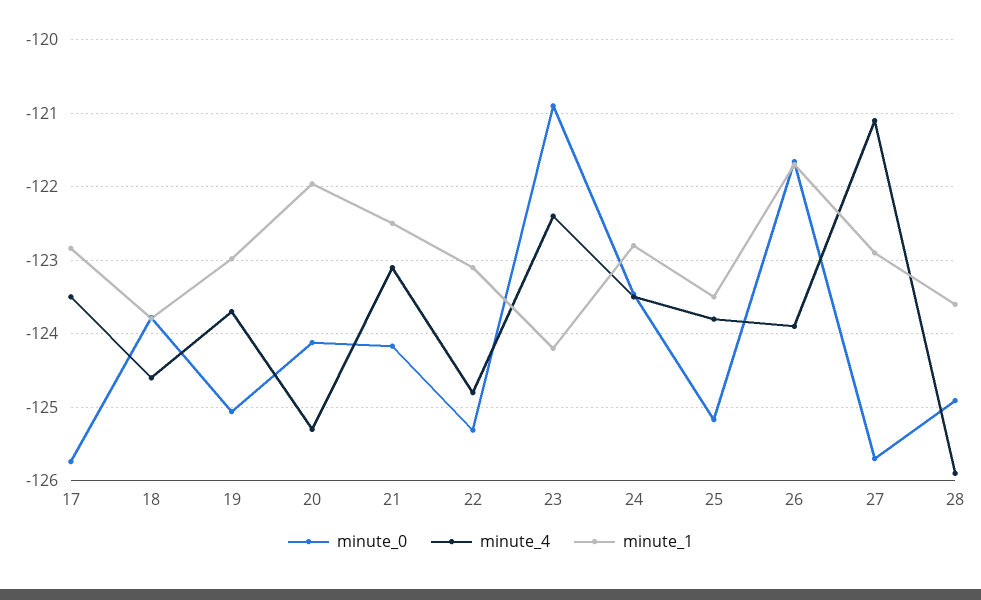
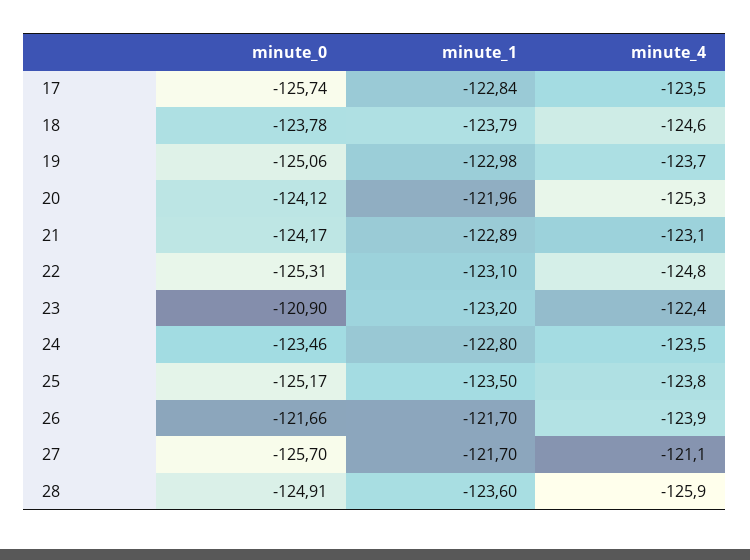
minute_1, 21: -122.5 -> -122.89
minute_1, 23: -124.2 -> -123.2
minute_1, 27: -122.9 -> -121.7

